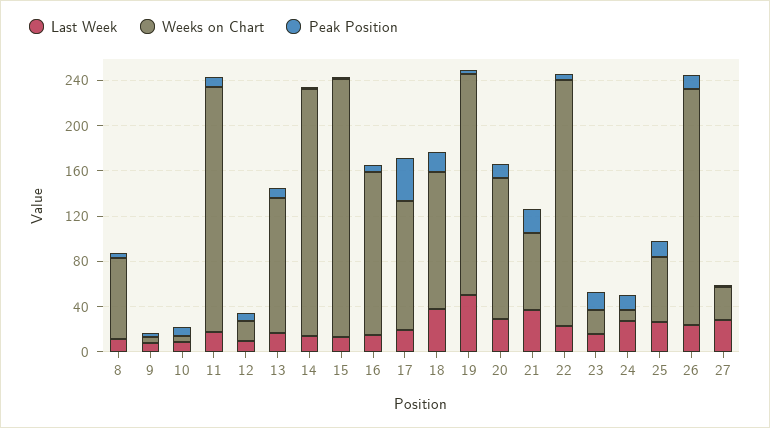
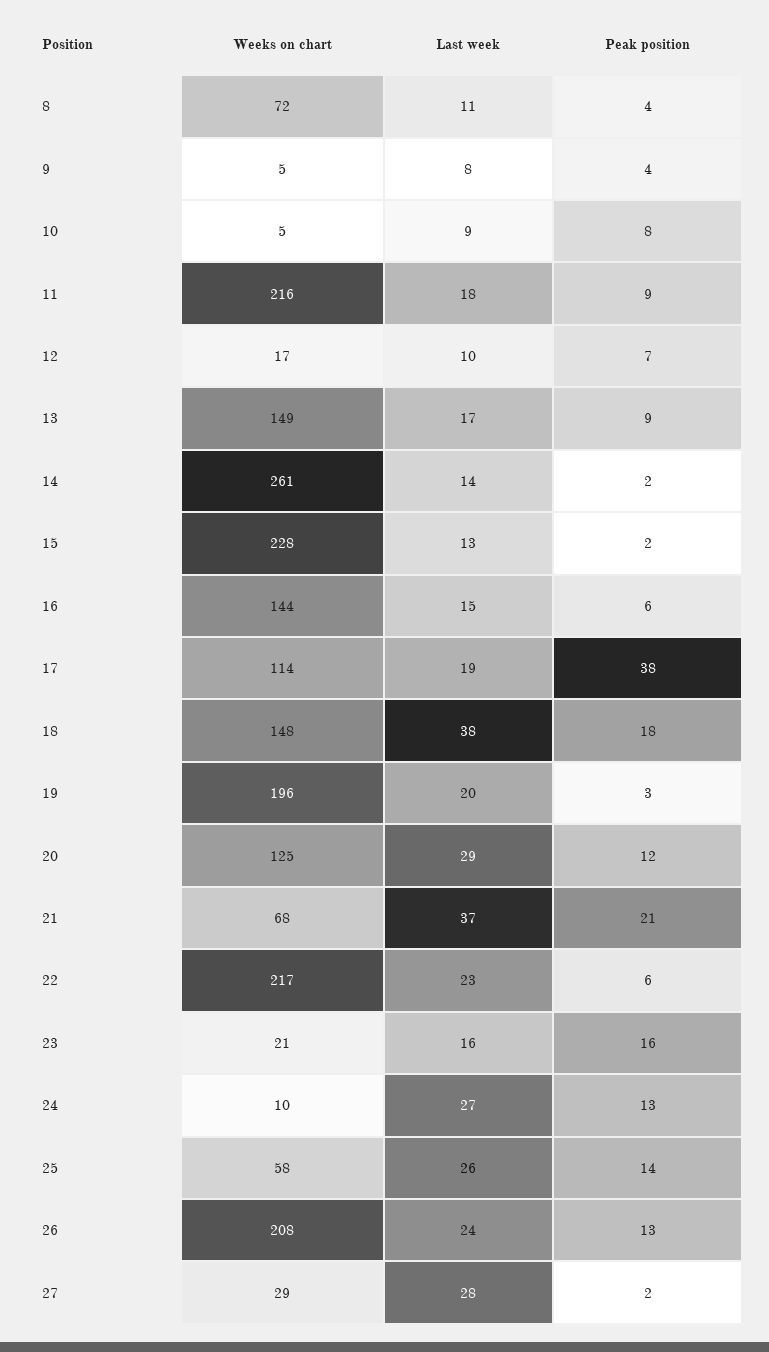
Weeks on Chart, 13: 120 -> 149
Weeks on Chart, 14: 220 -> 261
Weeks on Chart, 18: 120 -> 148
Last Week, 19: 50 -> 20

